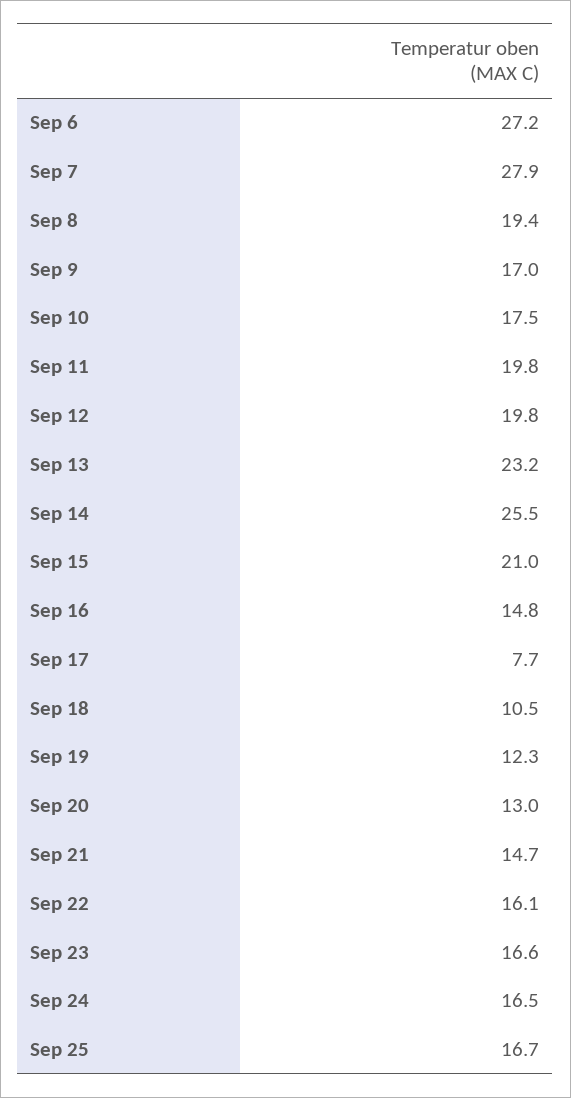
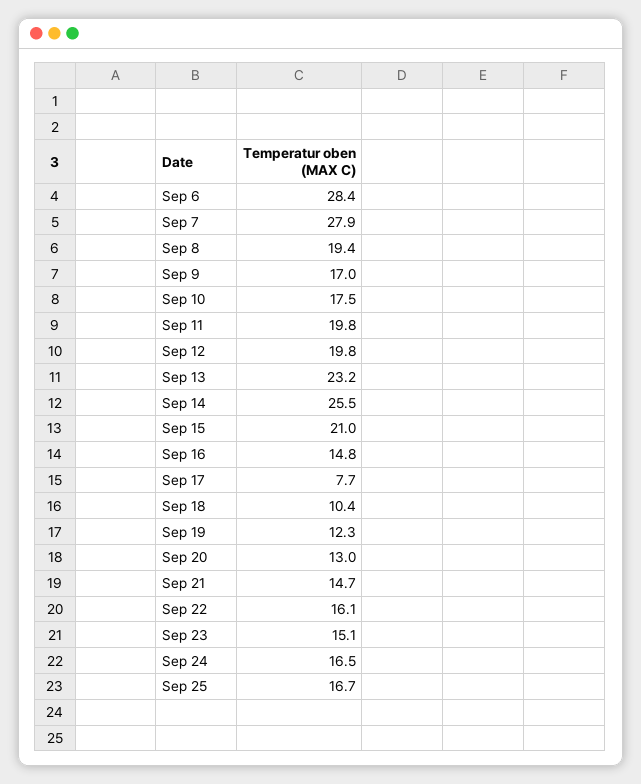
Sep 6: 27.2 -> 28.4
Sep 18: 10.5 -> 10.4
Sep 23: 16.6 -> 15.1

